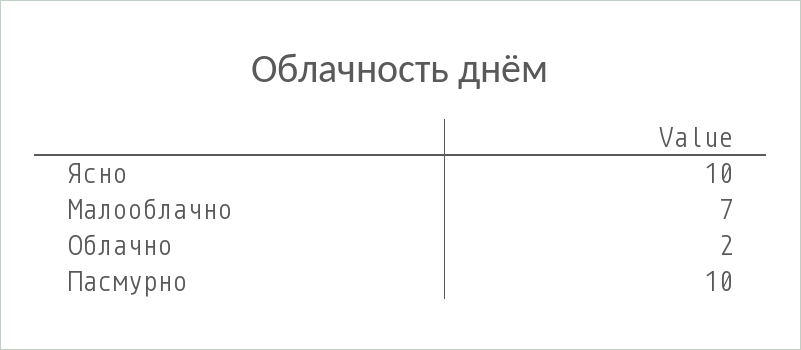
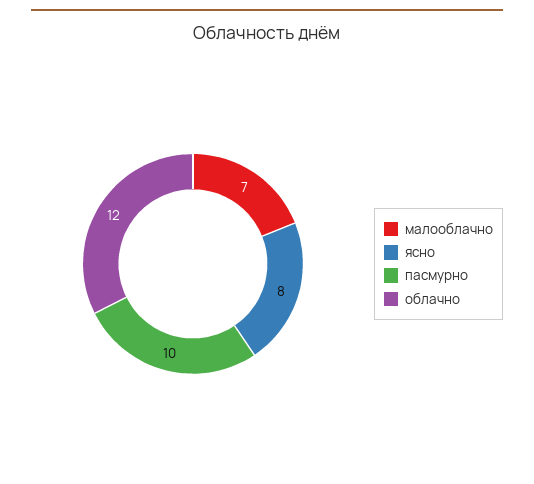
Ясно: 10 -> 8
Облачно: 2 -> 12

